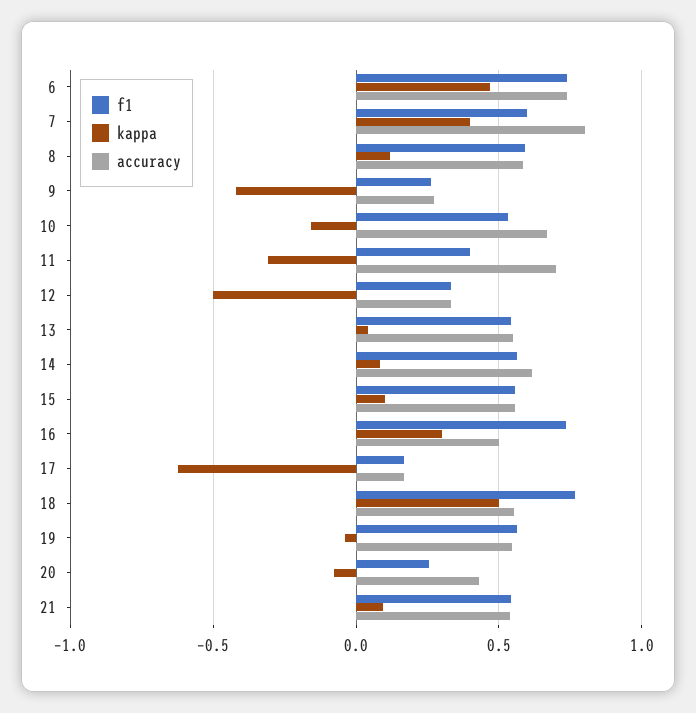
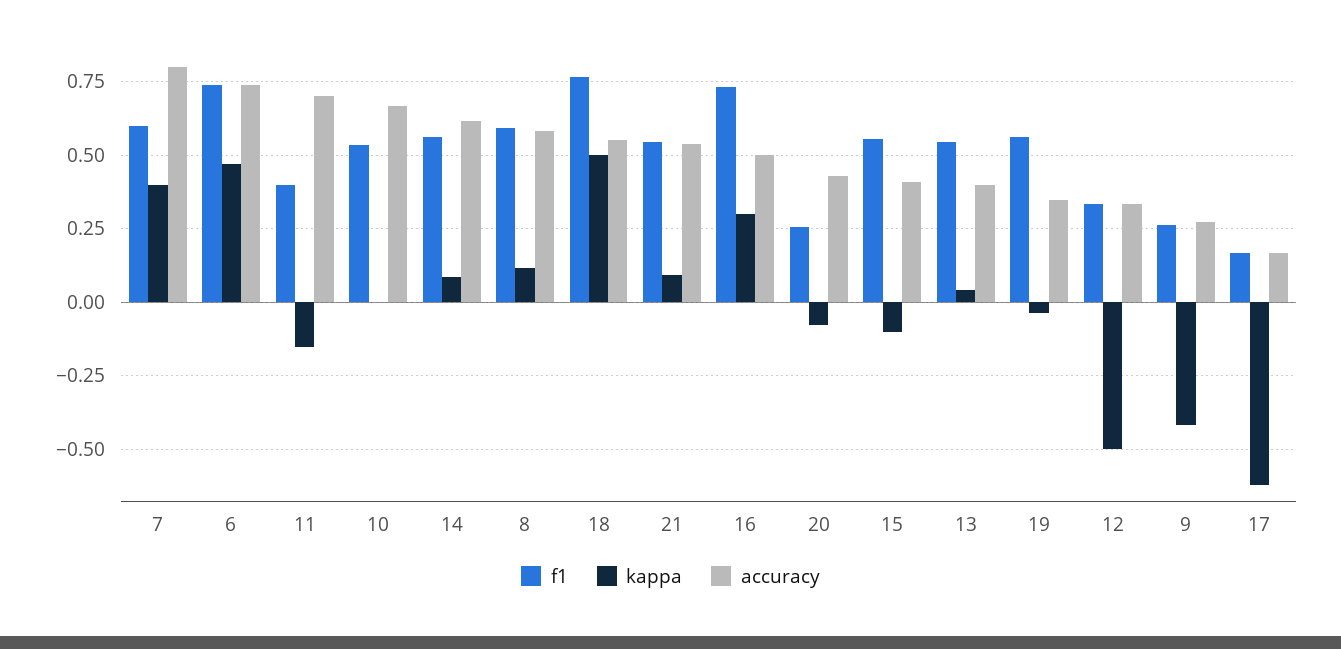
kappa, 10: -0.15 -> 0
kappa, 11: -0.3 -> -0.15
accuracy, 13: 0.55 -> 0.4
kappa, 15: 0.1 -> -0.1
accuracy, 15: 0.55 -> 0.4
accuracy, 19: 0.55 -> 0.35

